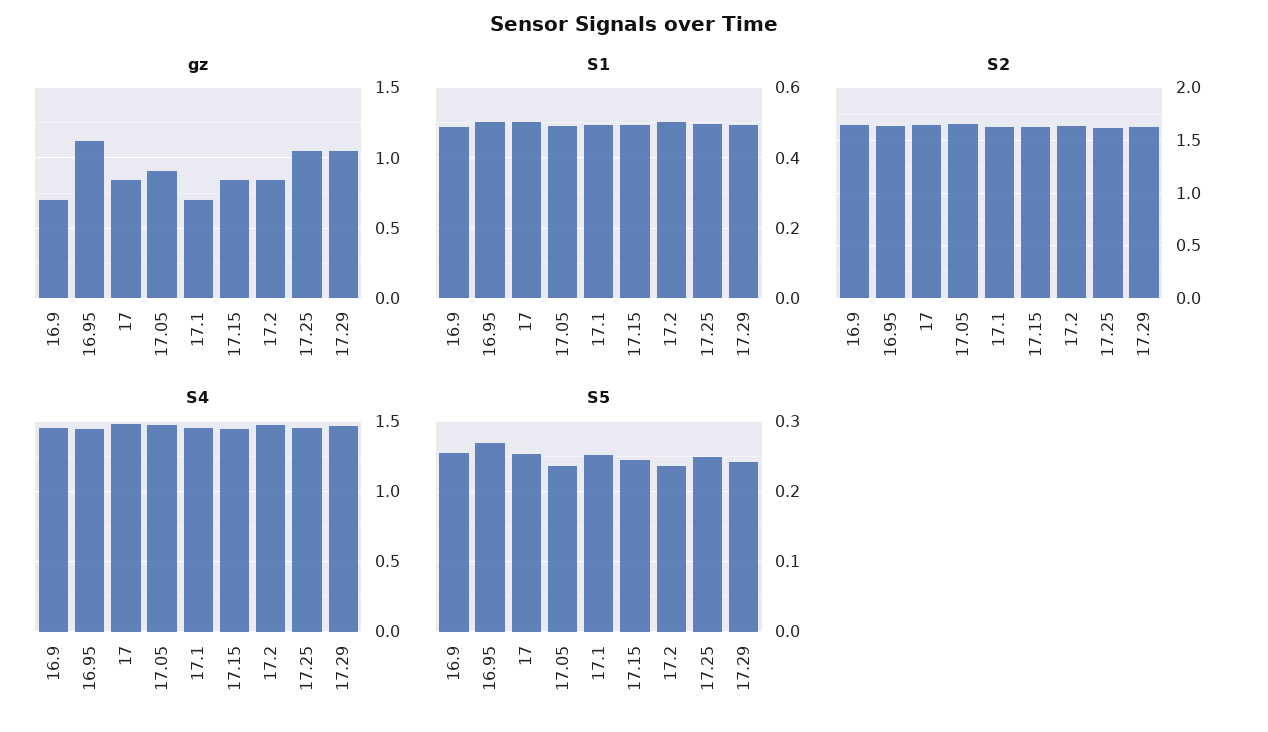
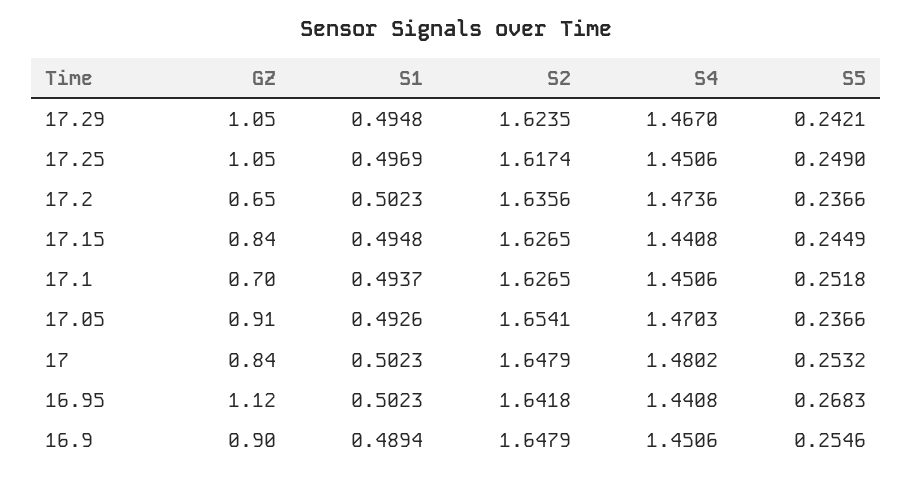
gz, 16.9: 0.7 -> 0.9
gz, 17.2: 0.85 -> 0.65

